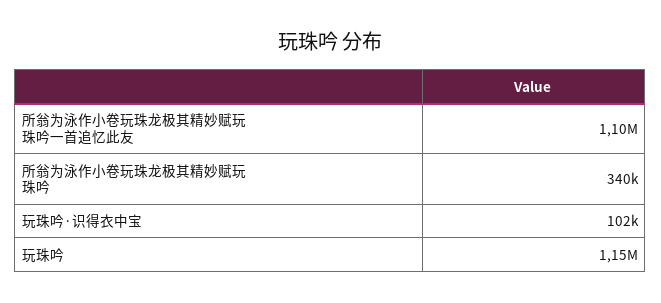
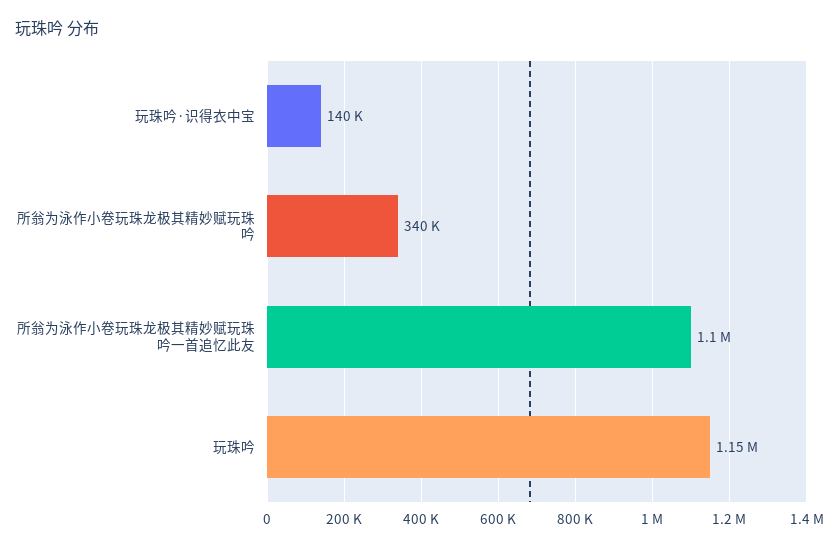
玩珠吟·识得衣中宝: 102000 -> 140000

